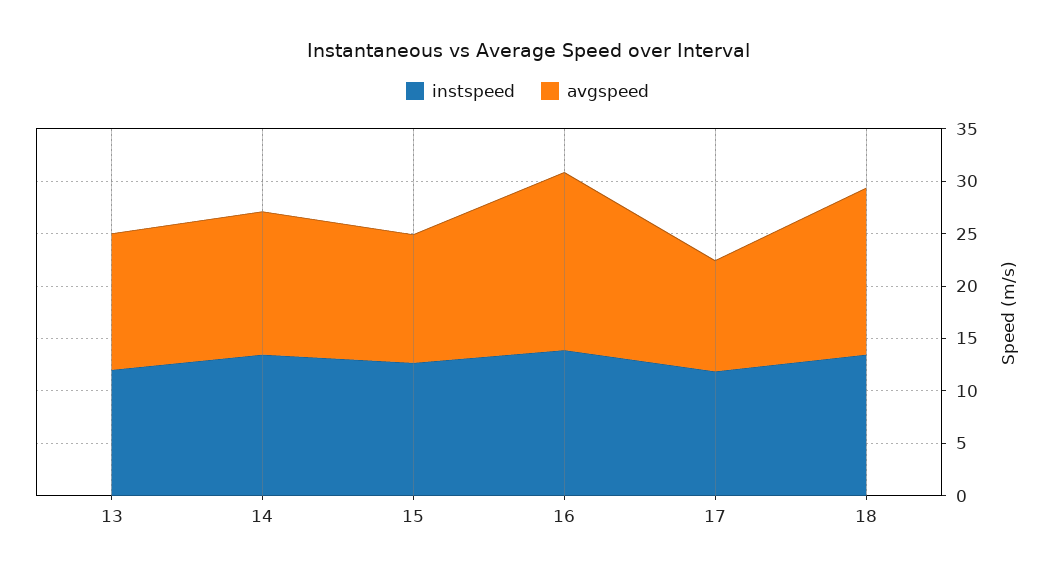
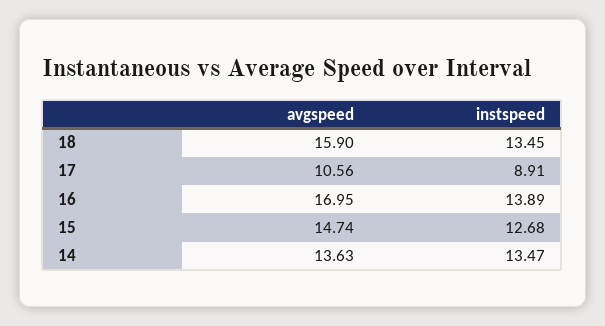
instspeed, 13: 12 -> none
avgspeed, 13: 13 -> none
avgspeed, 15: 12 -> 14.74
instspeed, 17: 12 -> 8.91

